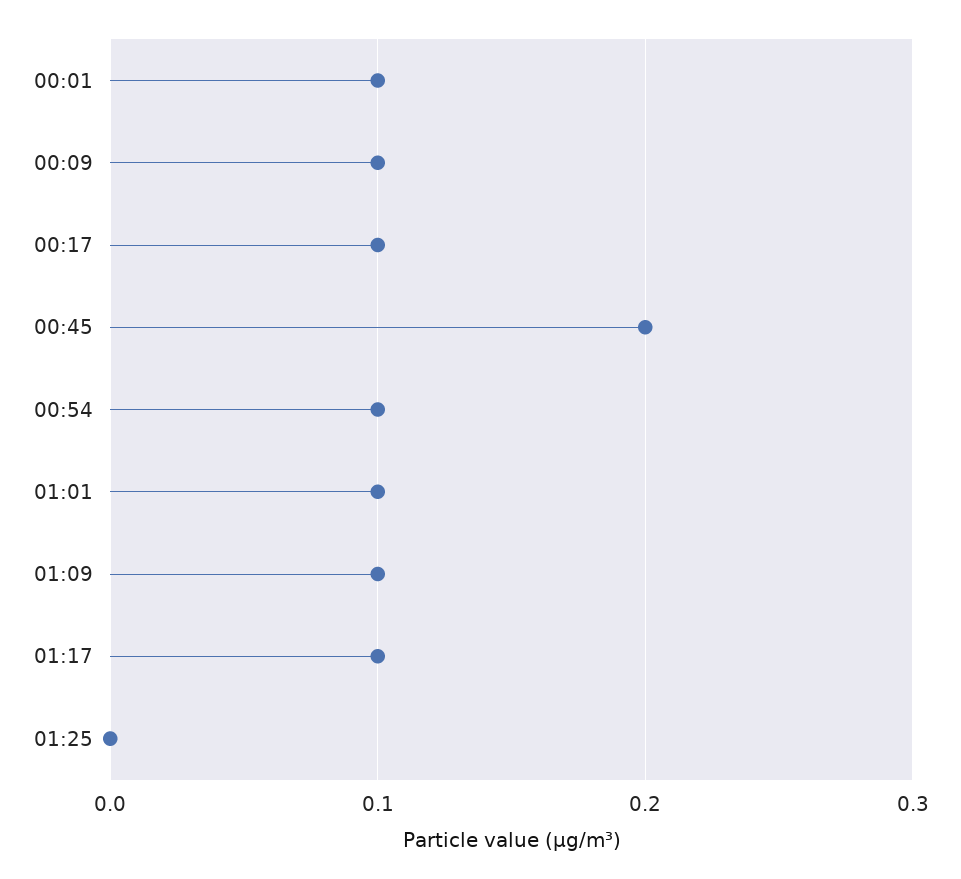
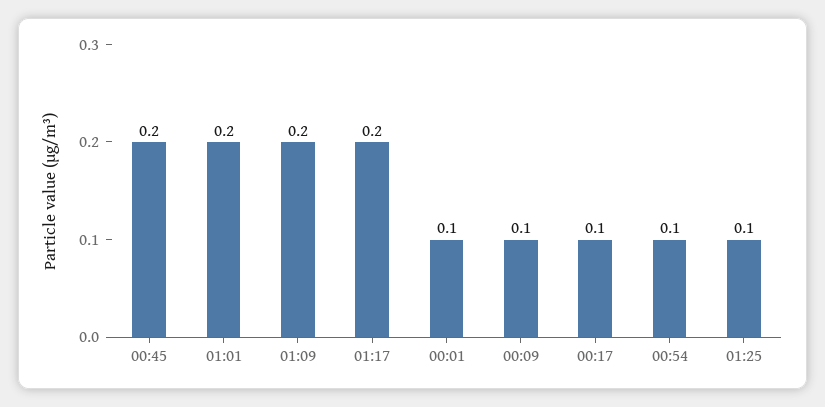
01:01: 0.1 -> 0.2
01:09: 0.1 -> 0.2
01:17: 0.1 -> 0.2
01:25: 0 -> 0.1

